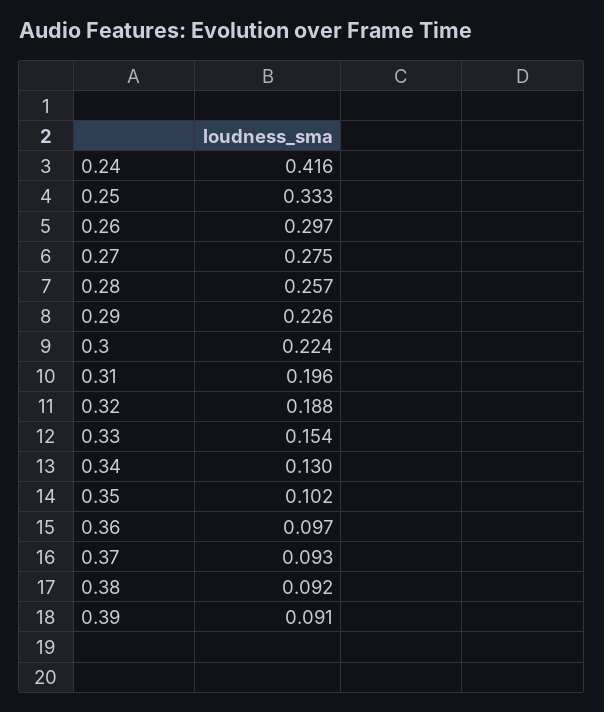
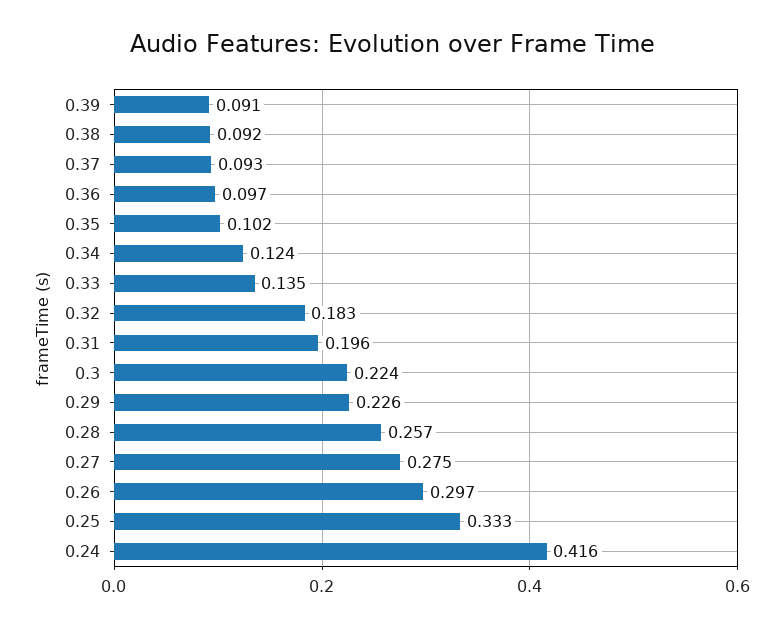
0.32: 0.188 -> 0.183
0.33: 0.154 -> 0.135
0.34: 0.13 -> 0.124

